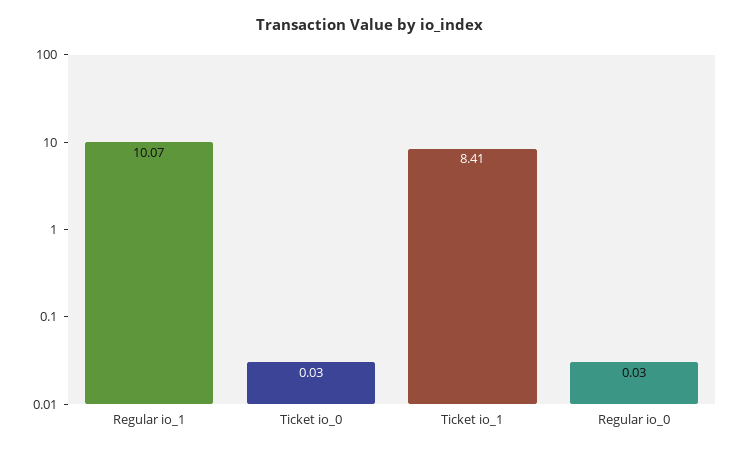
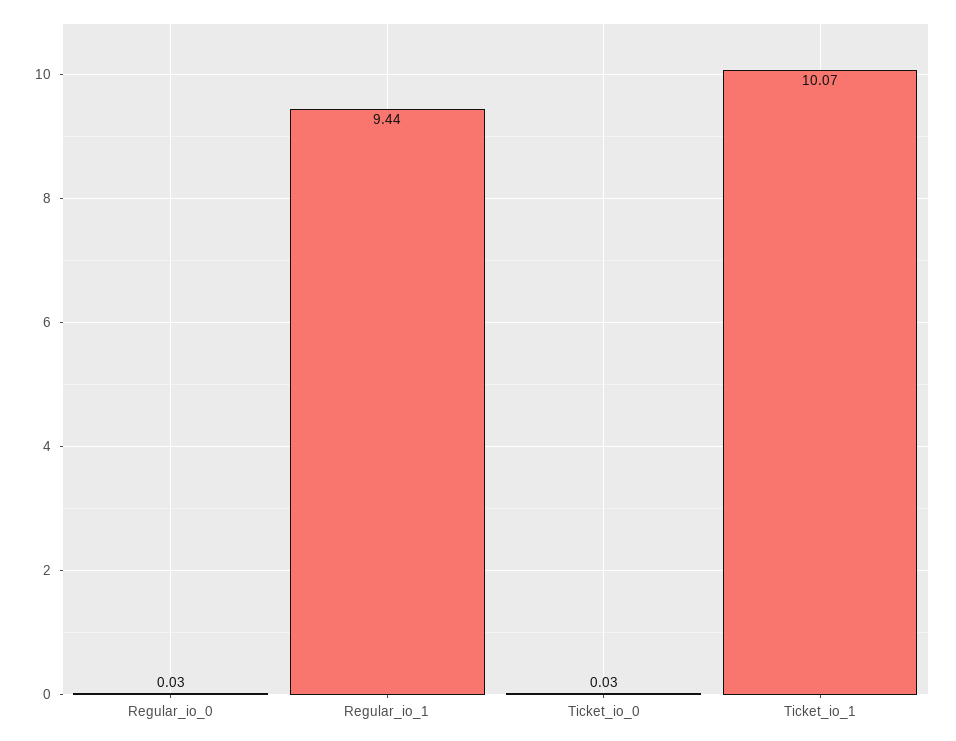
Regular io_1: 10.07 -> 9.44
Ticket io_1: 8.41 -> 10.07

